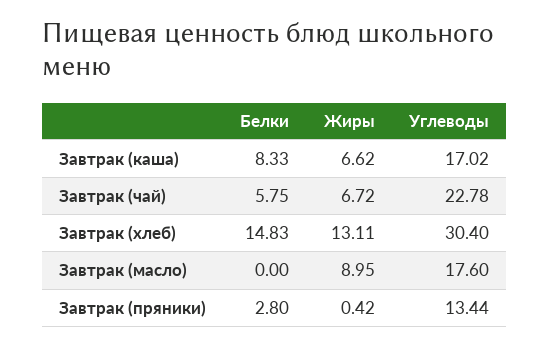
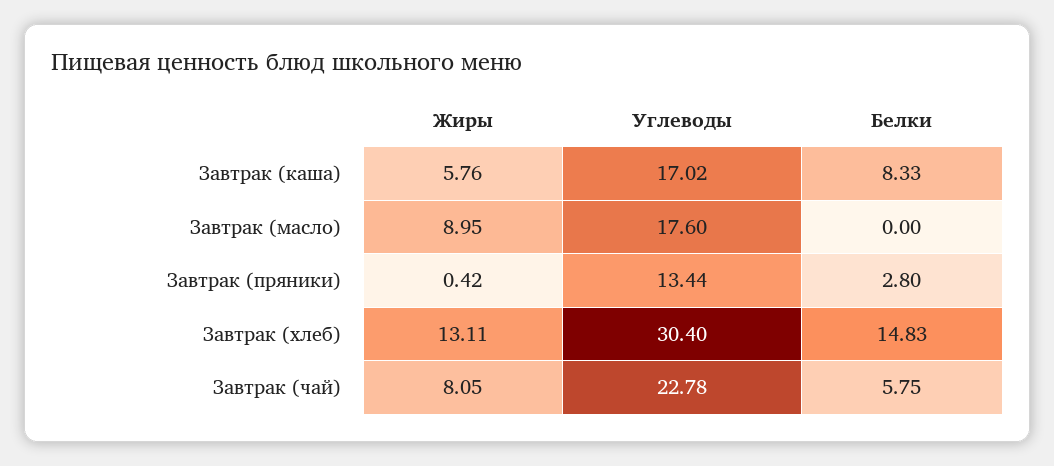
Жиры, Завтрак (каша): 6.62 -> 5.76
Жиры, Завтрак (чай): 6.72 -> 8.05

